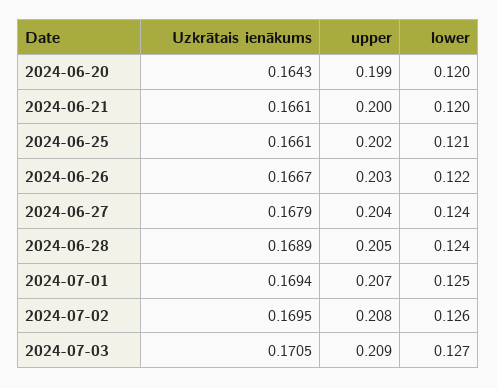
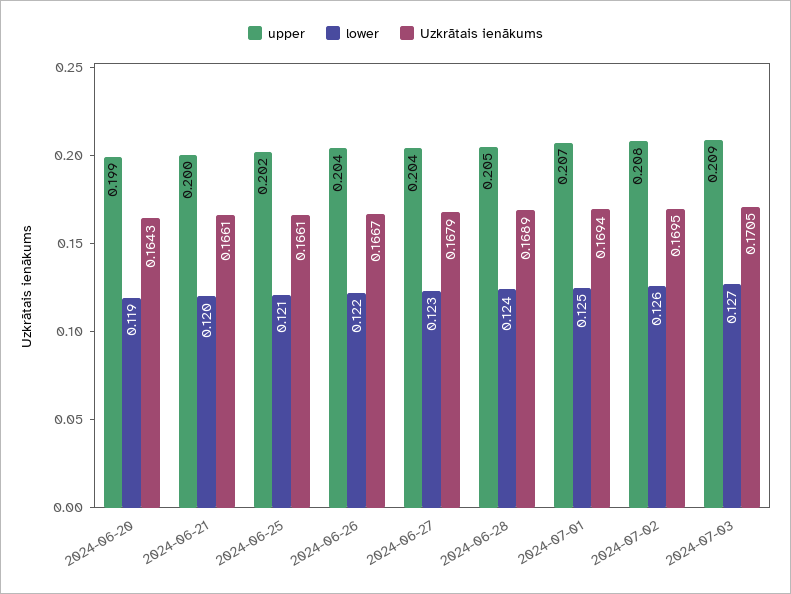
lower, 2024-06-20: 0.12 -> 0.119
upper, 2024-06-26: 0.203 -> 0.204
lower, 2024-06-27: 0.124 -> 0.123

